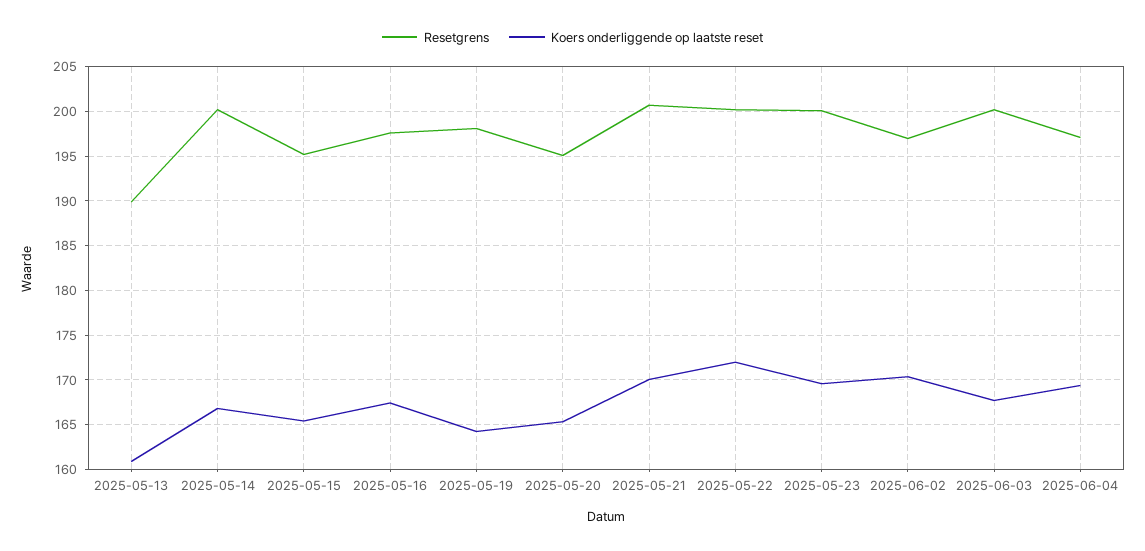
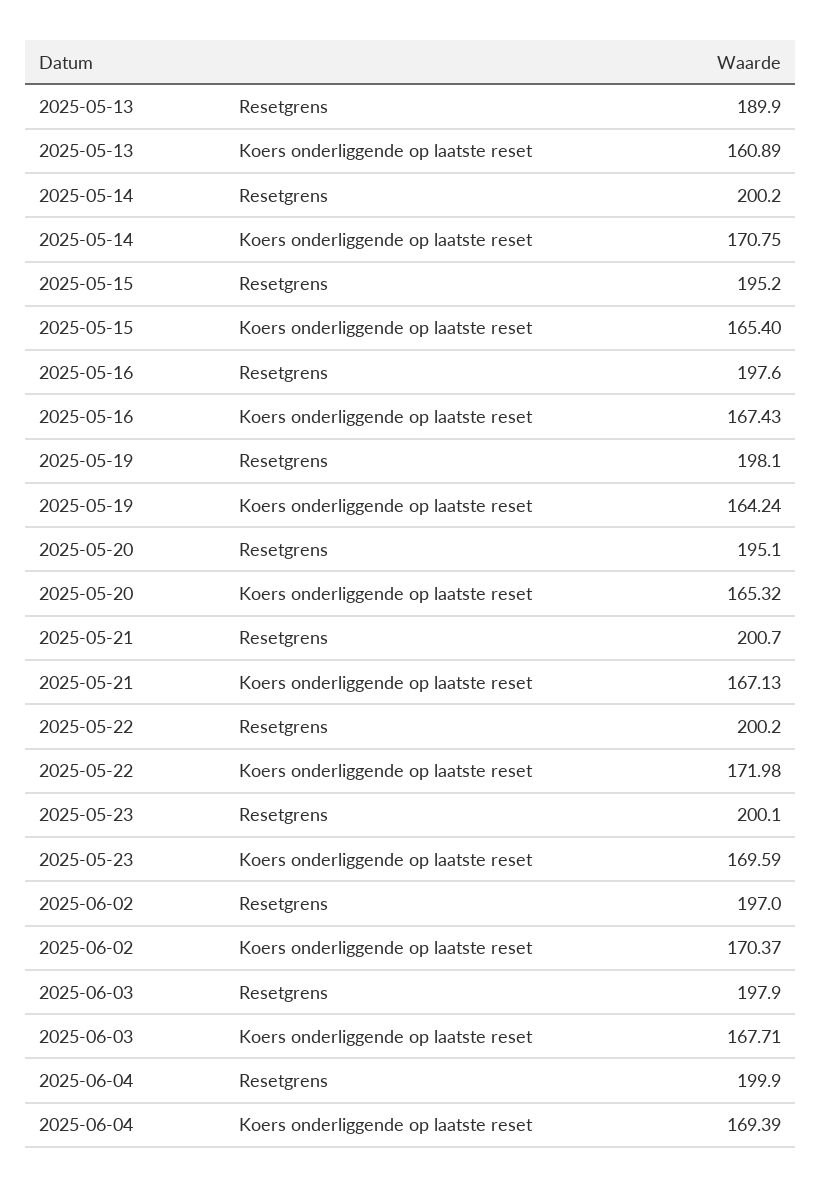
Koers onderliggende op laatste reset, 2025-05-14: 167 -> 170.75
Koers onderliggende op laatste reset, 2025-05-21: 170 -> 167.13
Resetgrens, 2025-06-03: 200 -> 197.9
Resetgrens, 2025-06-04: 197 -> 199.9

